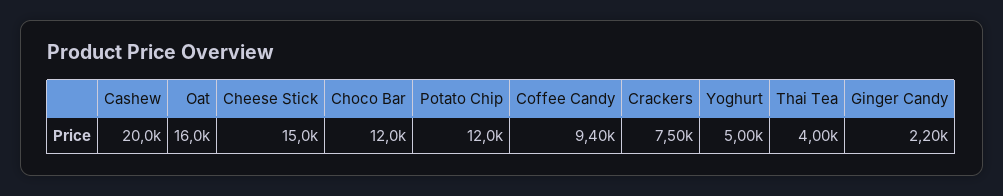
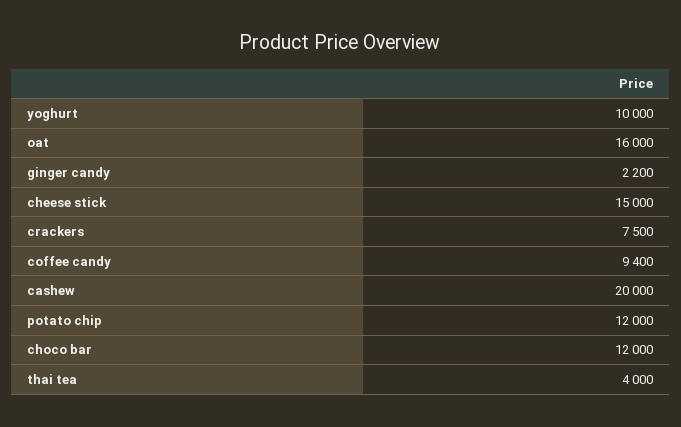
Yoghurt: 5000 -> 10000

